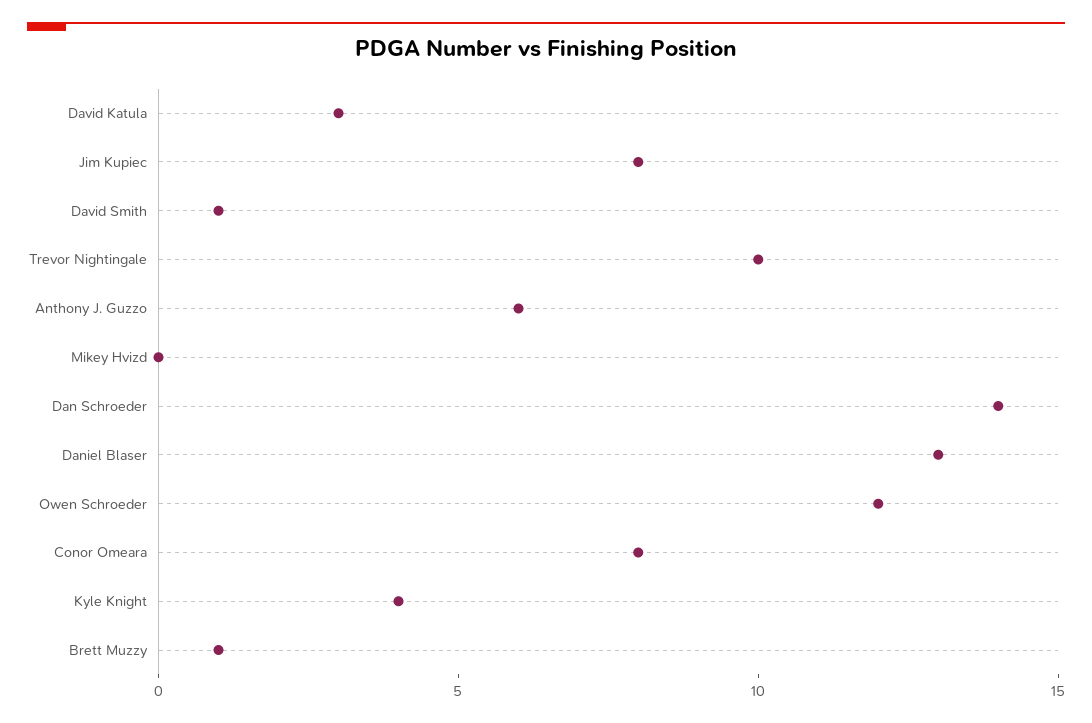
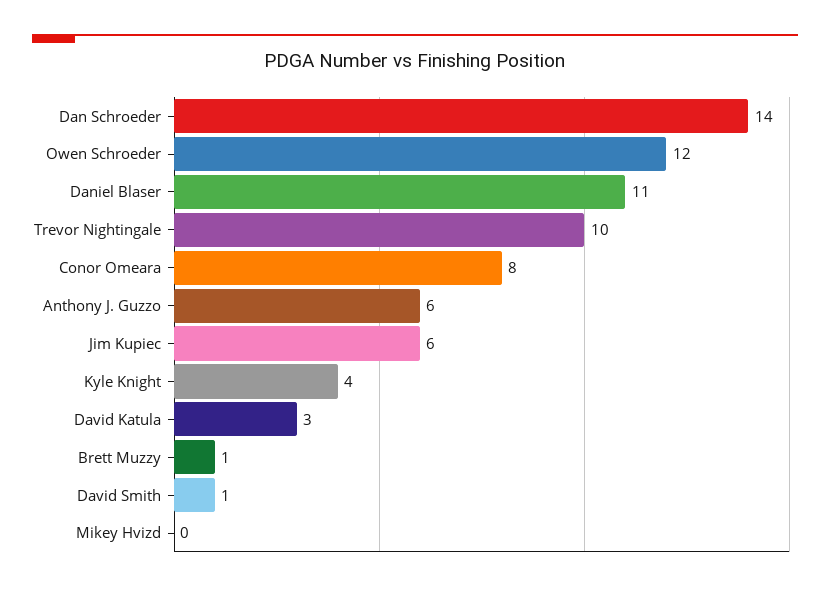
Jim Kupiec: 8 -> 6
Daniel Blaser: 13 -> 11

